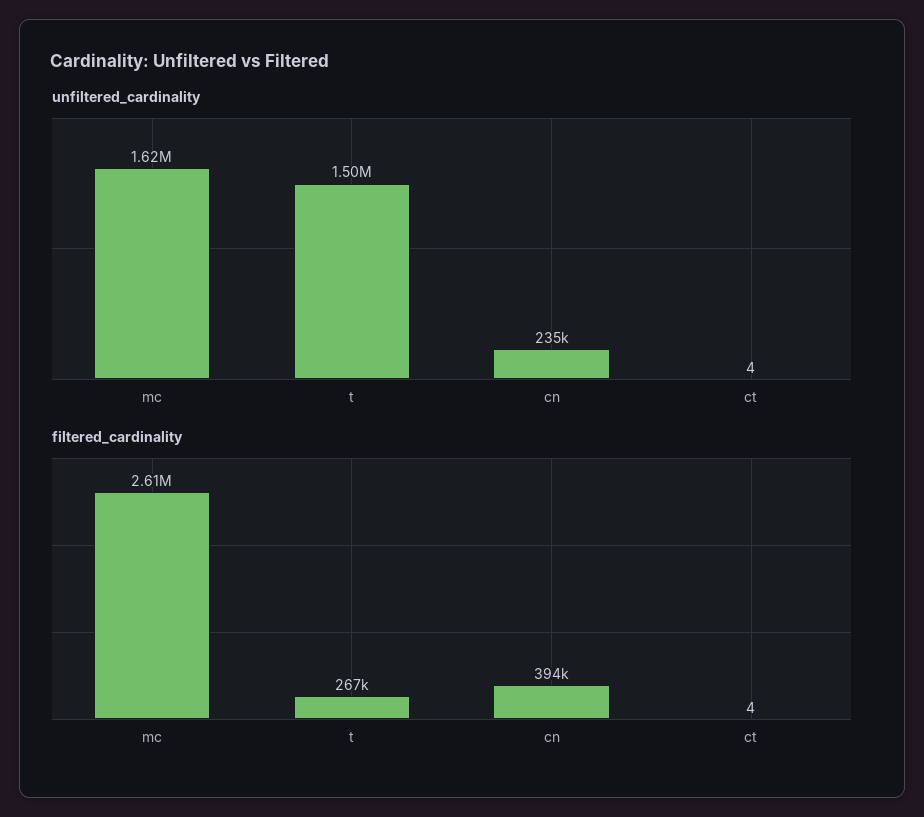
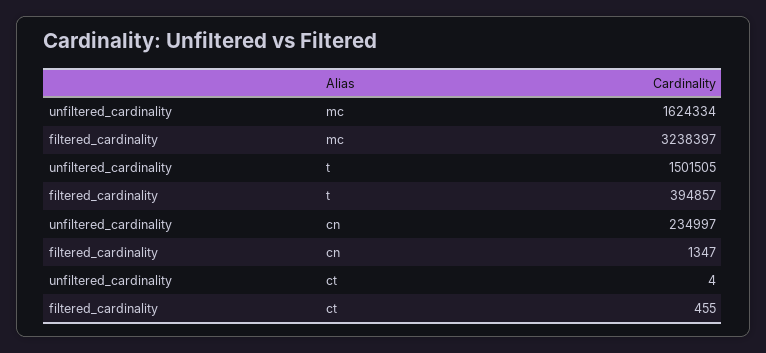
filtered_cardinality, mc: 2610000 -> 3238397
filtered_cardinality, t: 267000 -> 394857
filtered_cardinality, cn: 394000 -> 1347
filtered_cardinality, ct: 4 -> 455

